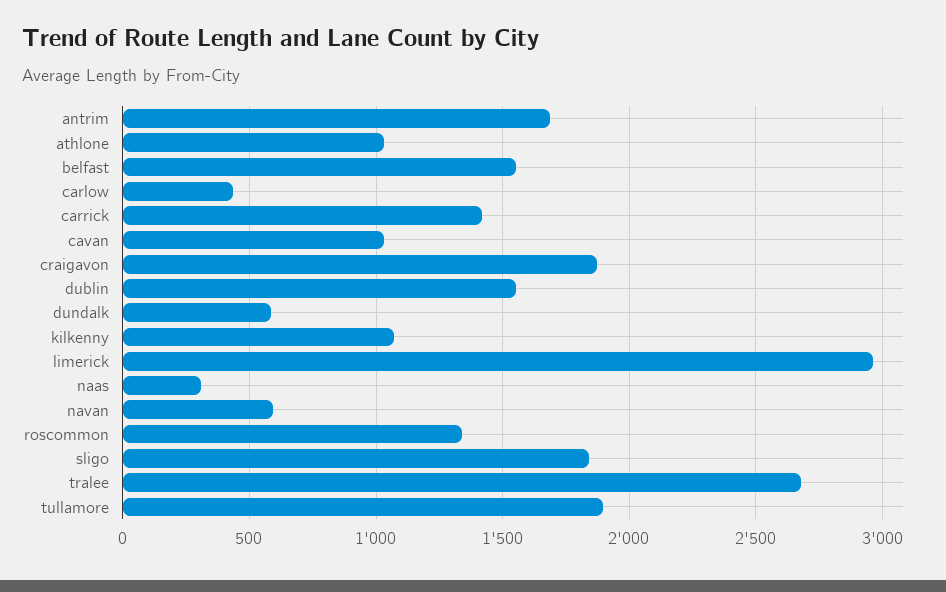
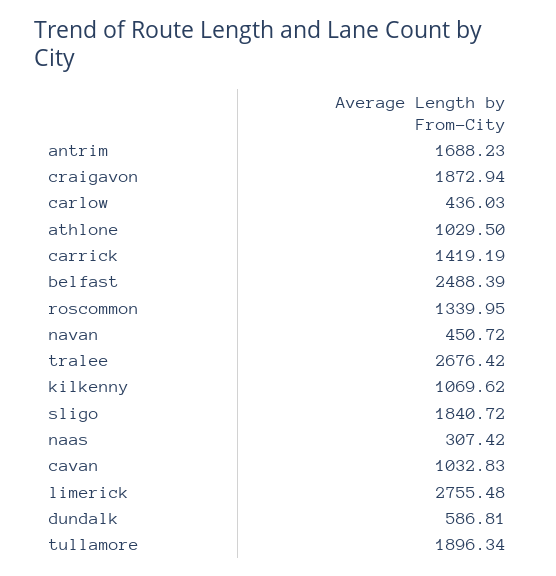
belfast: 1550 -> 2488.39
dublin: 1550 -> none
limerick: 2950 -> 2755.48
navan: 600 -> 450.72

